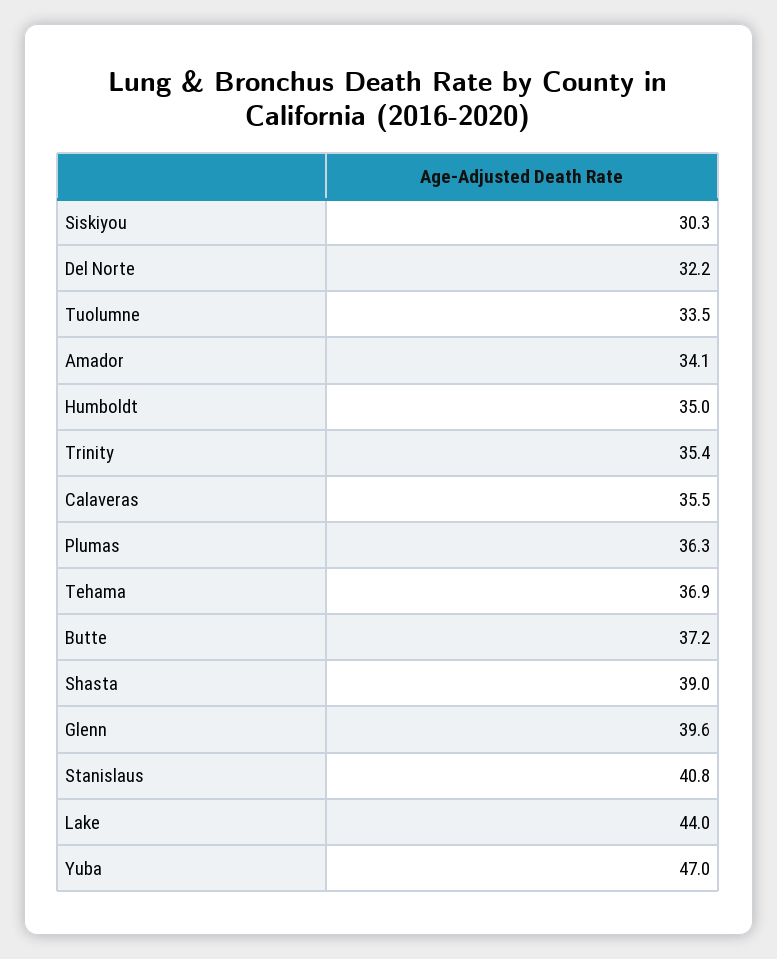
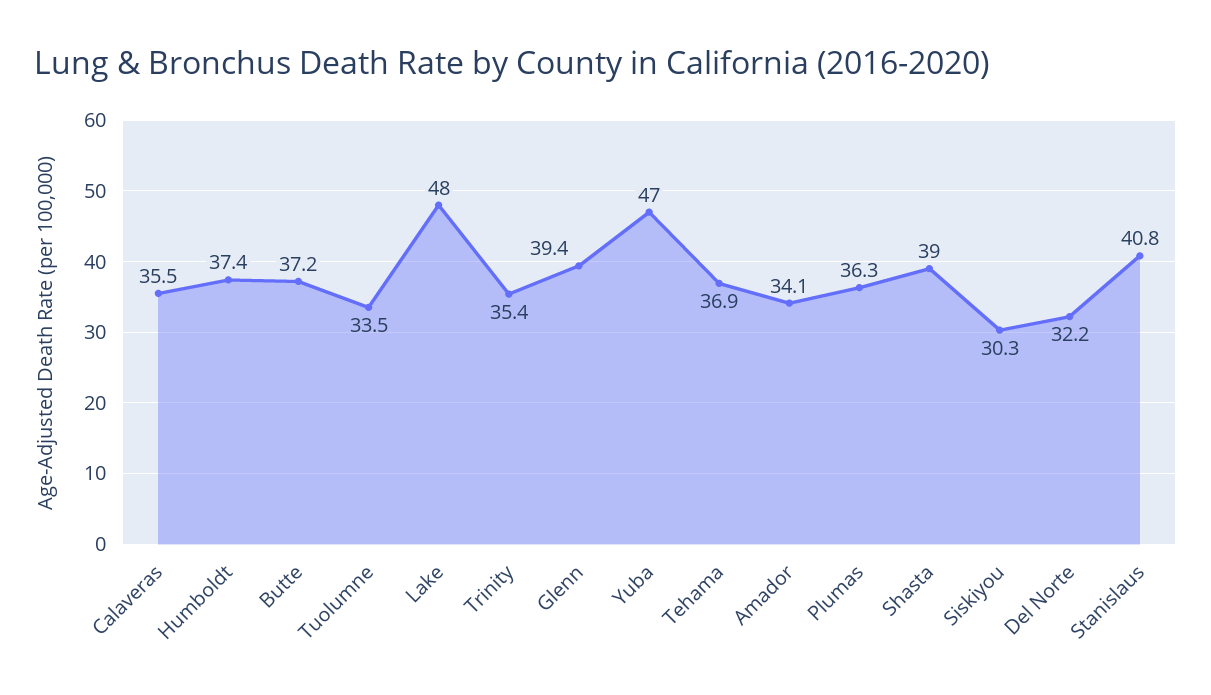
Humboldt: 35 -> 37.4
Glenn: 39.6 -> 39.4
Lake: 44 -> 48

